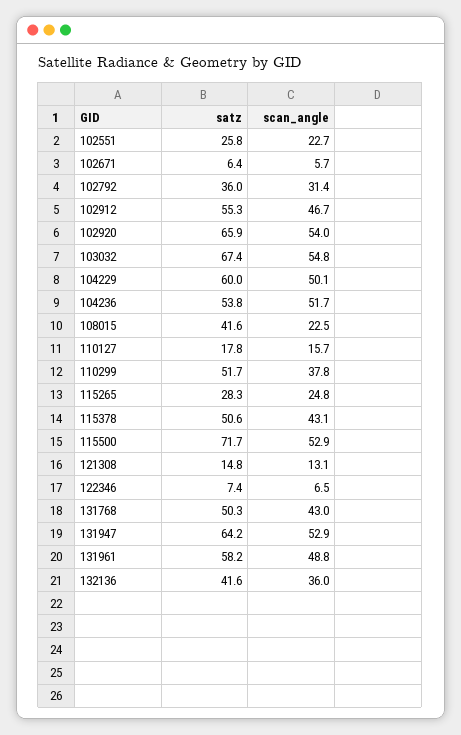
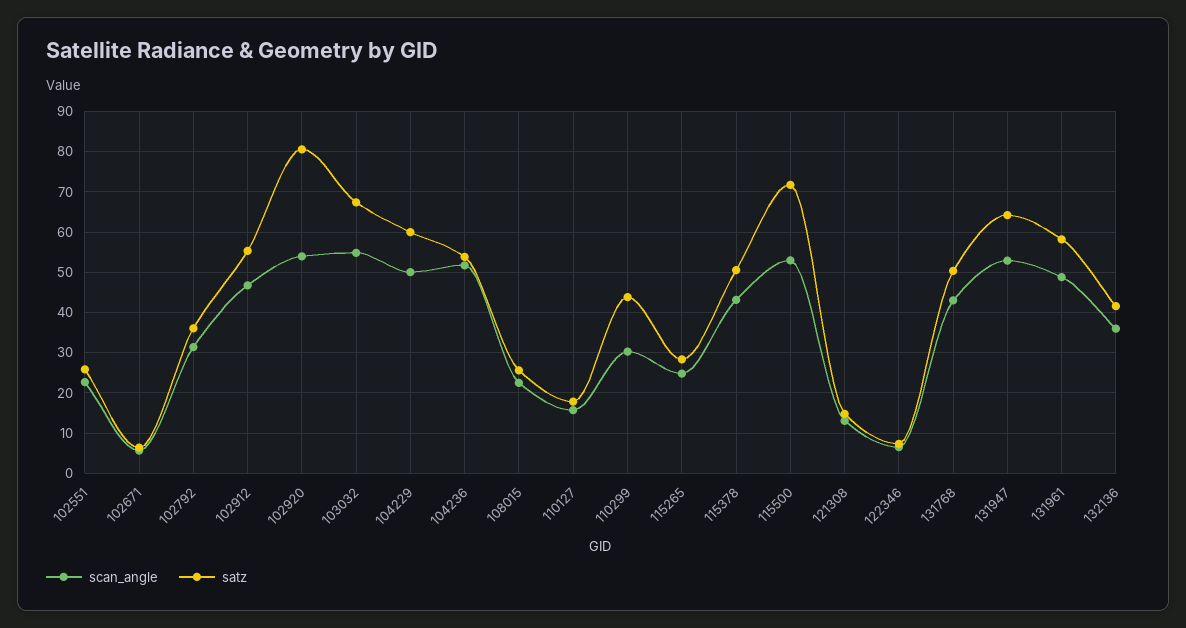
satz, 102920: 65.9 -> 80
satz, 108015: 41.6 -> 26
satz, 110299: 51.7 -> 44
scan_angle, 110299: 37.8 -> 30

